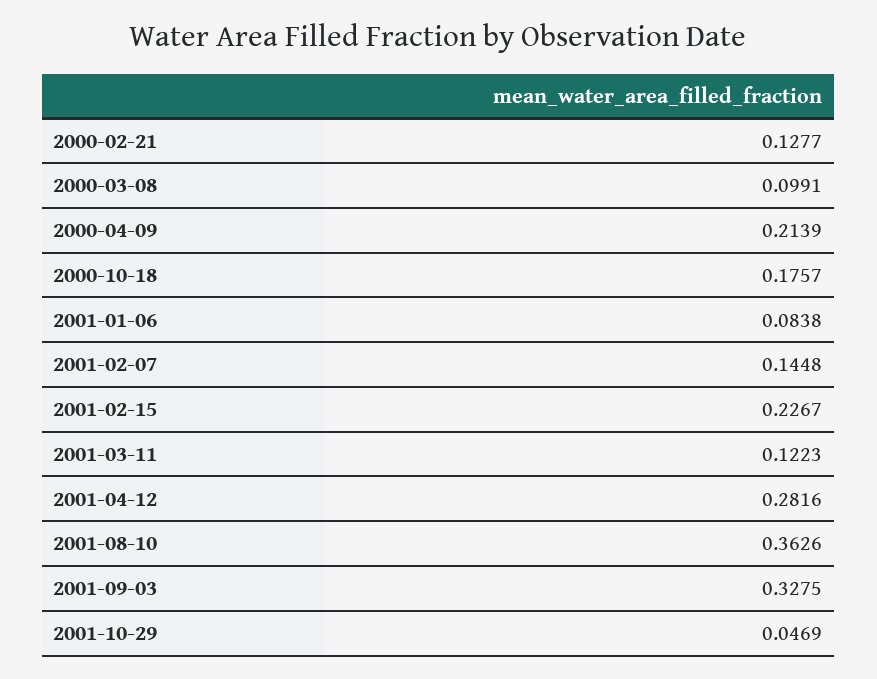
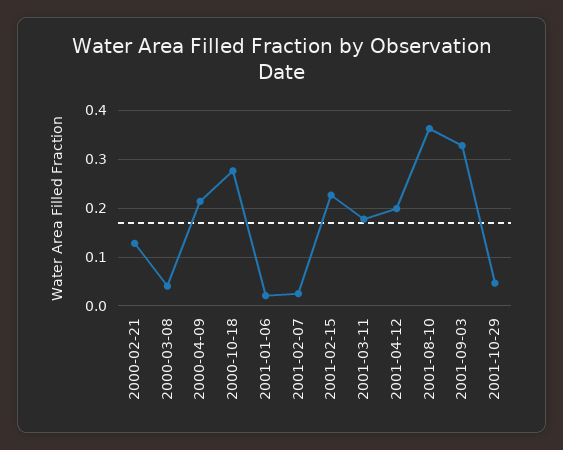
2000-03-08: 0.0991 -> 0.04
2000-10-18: 0.1757 -> 0.28
2001-01-06: 0.0838 -> 0.02
2001-02-07: 0.1448 -> 0.02
2001-03-11: 0.1223 -> 0.18
2001-04-12: 0.2816 -> 0.2

